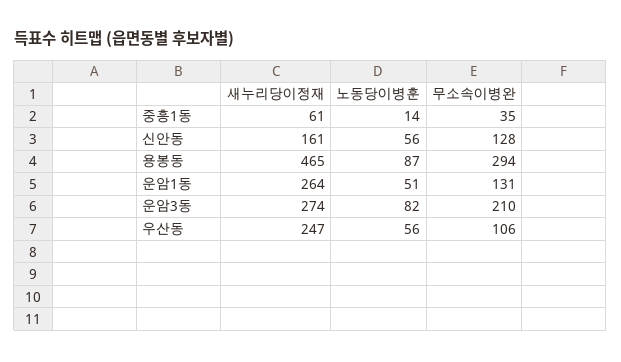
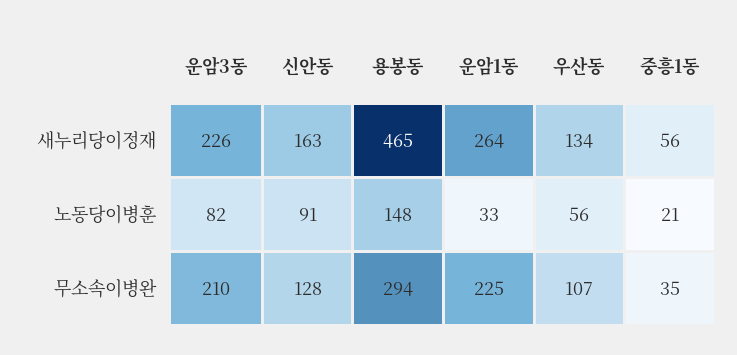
새누리당이정재, 중흥1동: 61 -> 56
노동당이병훈, 중흥1동: 14 -> 21
새누리당이정재, 신안동: 161 -> 163
노동당이병훈, 신안동: 56 -> 91
노동당이병훈, 용봉동: 87 -> 148
노동당이병훈, 운암1동: 51 -> 33
무소속이병완, 운암1동: 131 -> 225
새누리당이정재, 운암3동: 274 -> 226
새누리당이정재, 우산동: 247 -> 134
무소속이병완, 우산동: 106 -> 107

